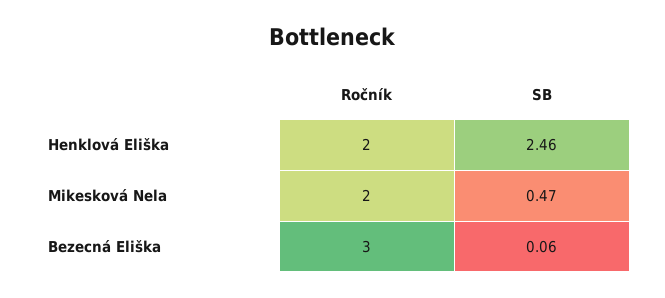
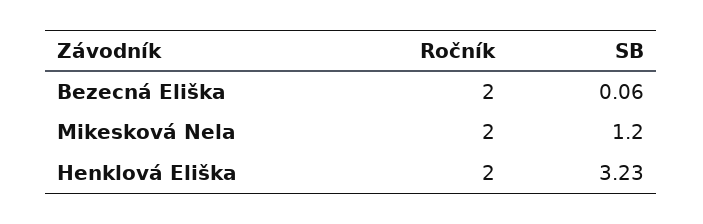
SB, Henklová Eliška: 2.46 -> 3.23
SB, Mikesková Nela: 0.47 -> 1.2
Ročník, Bezecná Eliška: 3 -> 2

